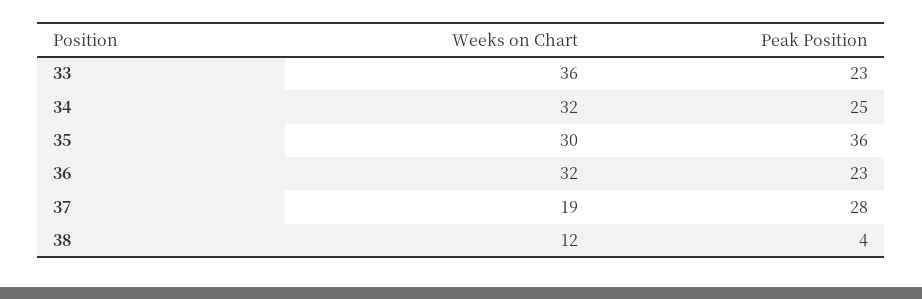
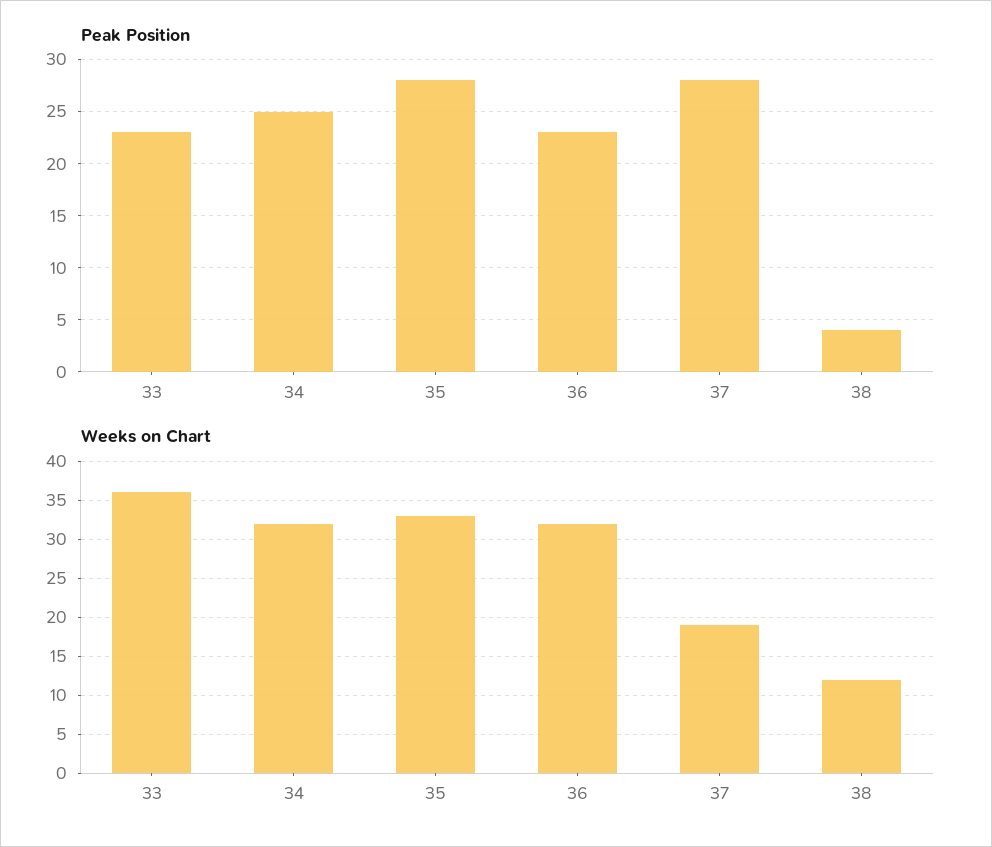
Weeks on Chart, 35: 30 -> 33
Peak Position, 35: 36 -> 28

